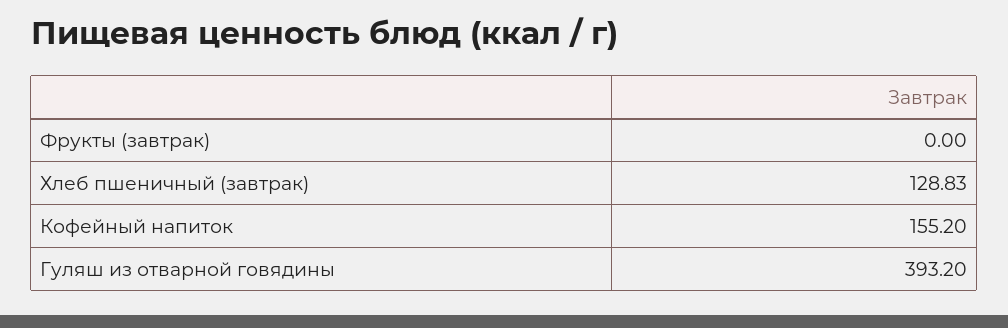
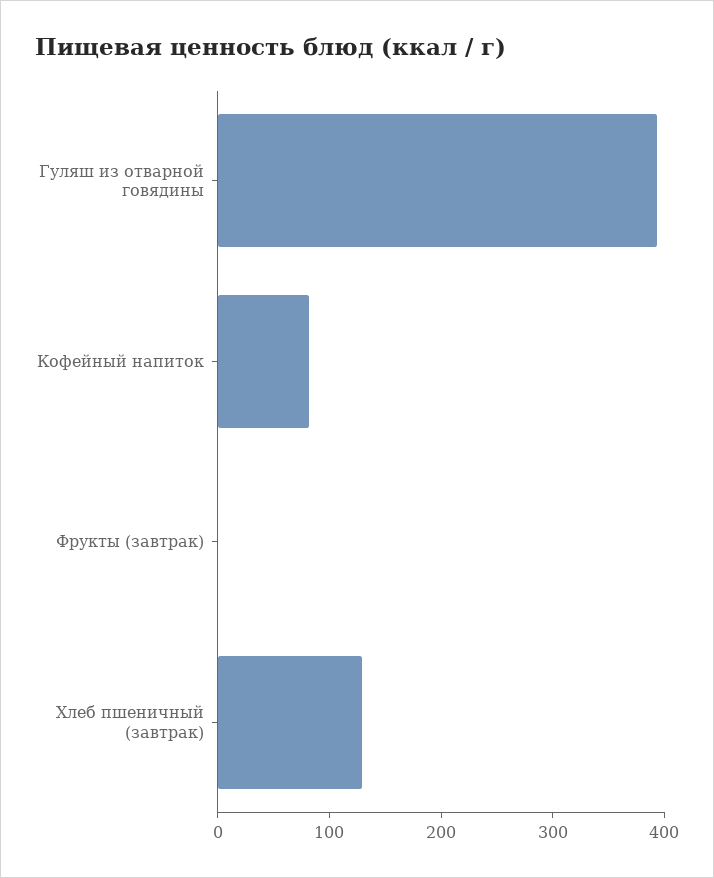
Кофейный напиток: 155.2 -> 80

